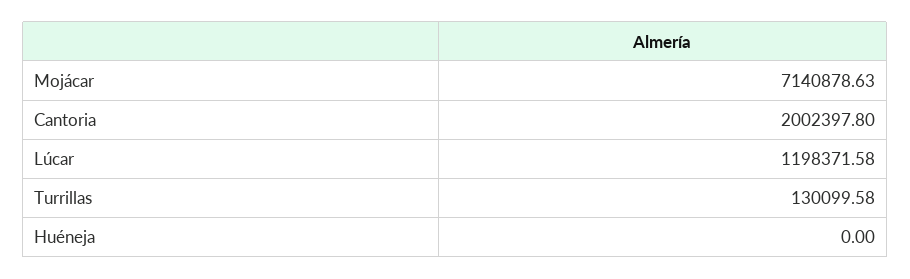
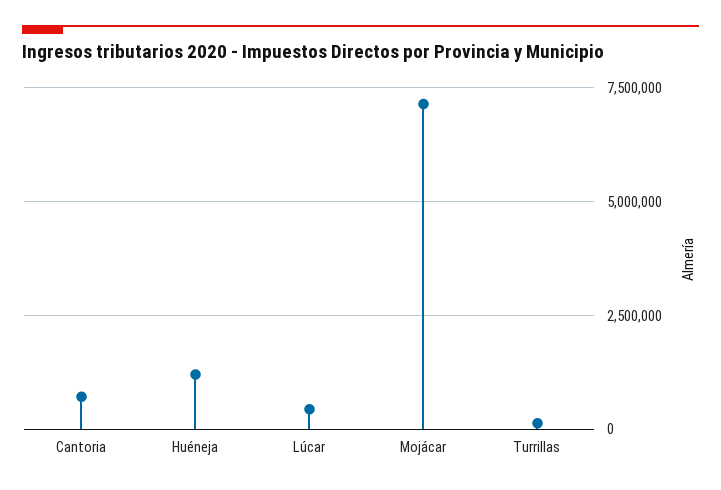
Cantoria: 2002397.8 -> 750000
Lúcar: 1198371.58 -> 500000
Huéneja: 0 -> 1250000

